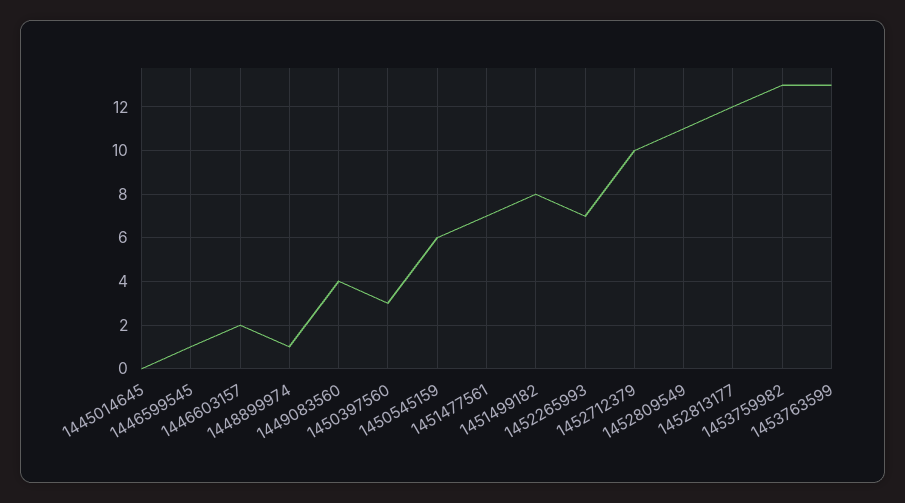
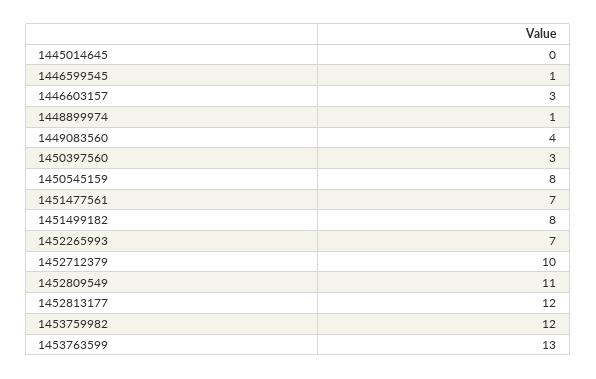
1446603157: 2 -> 3
1450545159: 6 -> 8
1453759982: 13 -> 12

